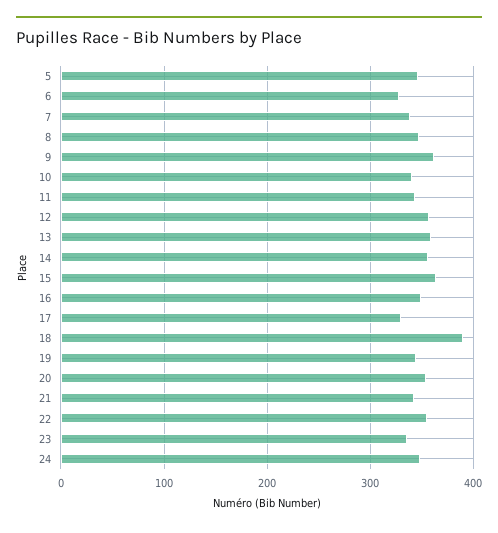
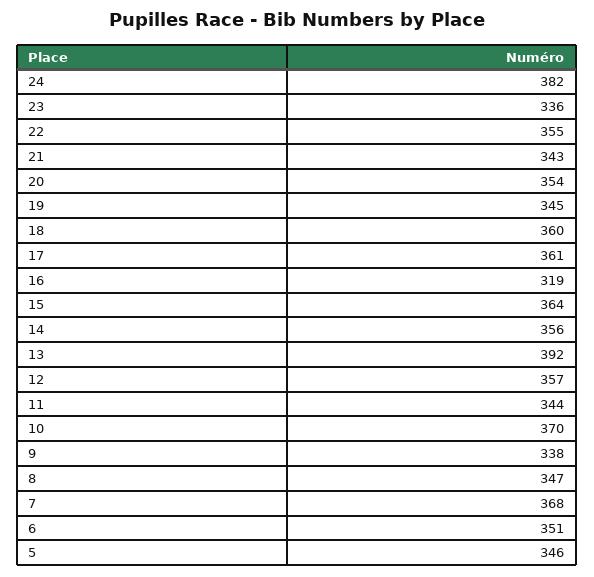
6: 330 -> 351
7: 340 -> 368
9: 360 -> 338
10: 340 -> 370
13: 360 -> 392
16: 350 -> 319
17: 330 -> 361
18: 390 -> 360
24: 350 -> 382

